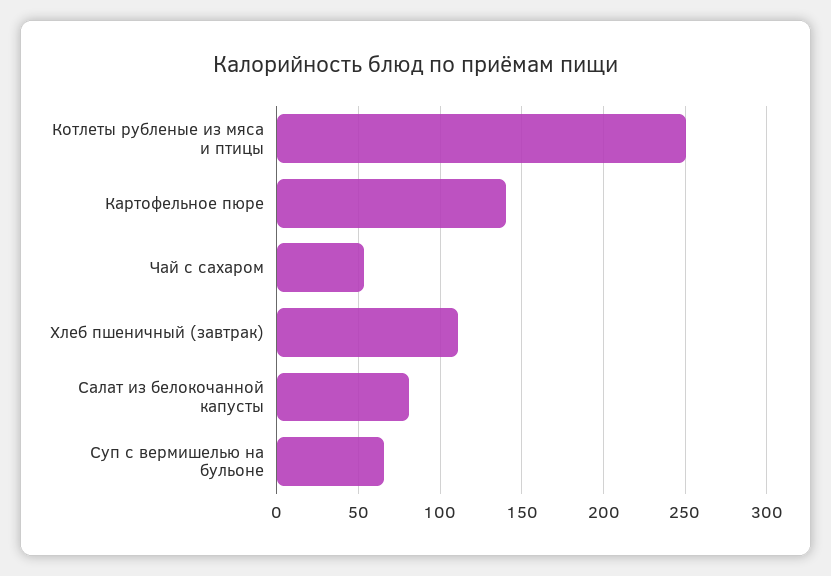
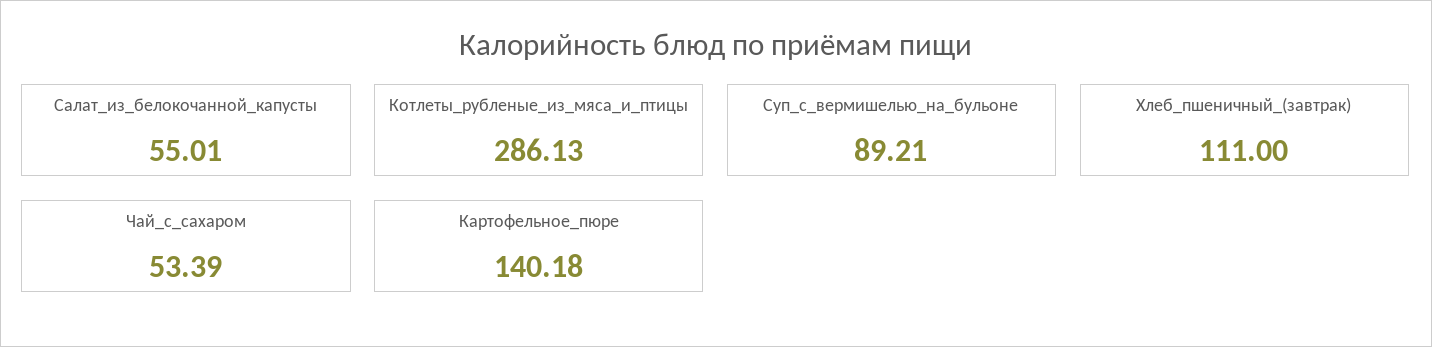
Котлеты рубленые из мяса и птицы: 250 -> 286.13
Салат из белокочанной капусты: 80 -> 55.01
Суп с вермишелью на бульоне: 65 -> 89.21

